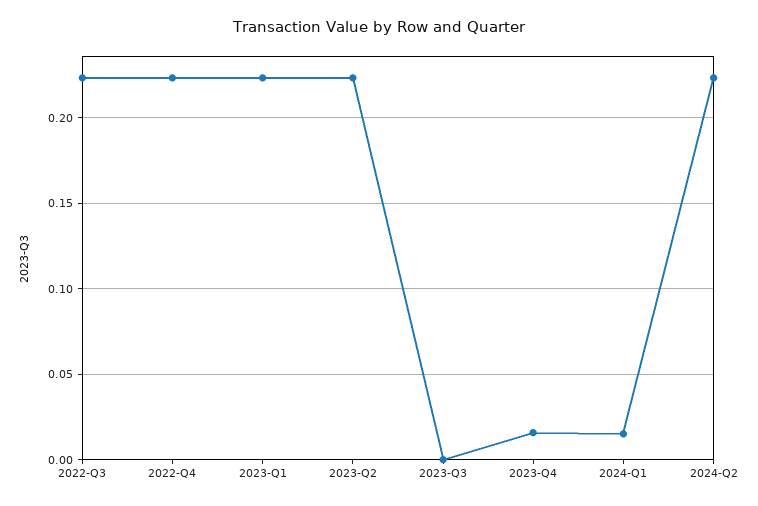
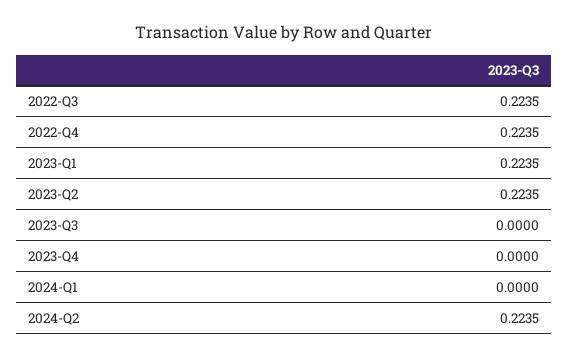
2023-Q4: 0.015 -> 0
2024-Q1: 0.015 -> 0

